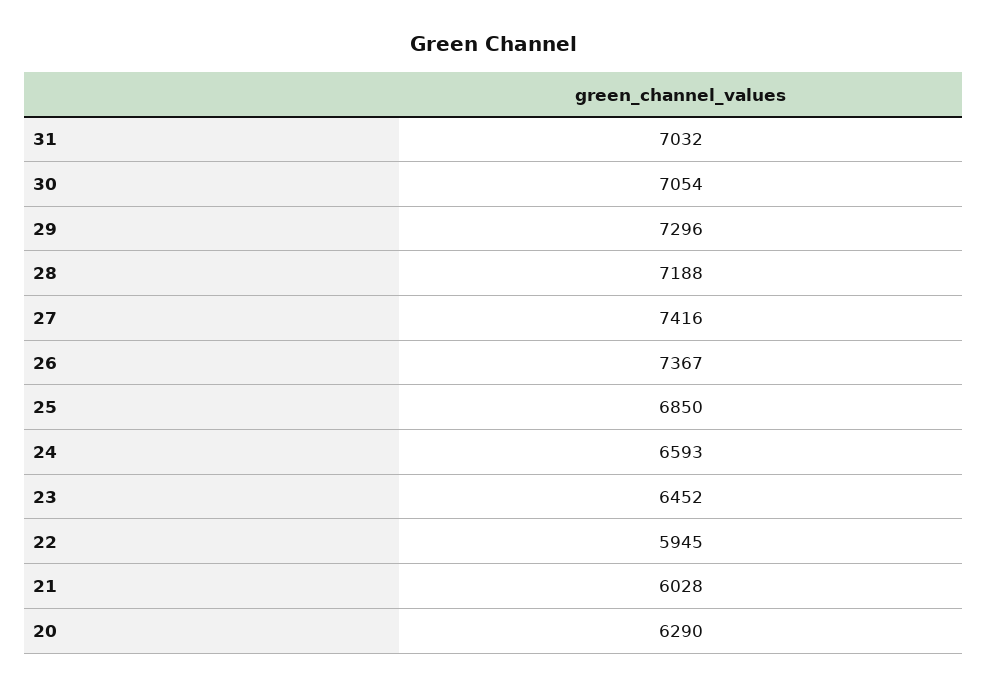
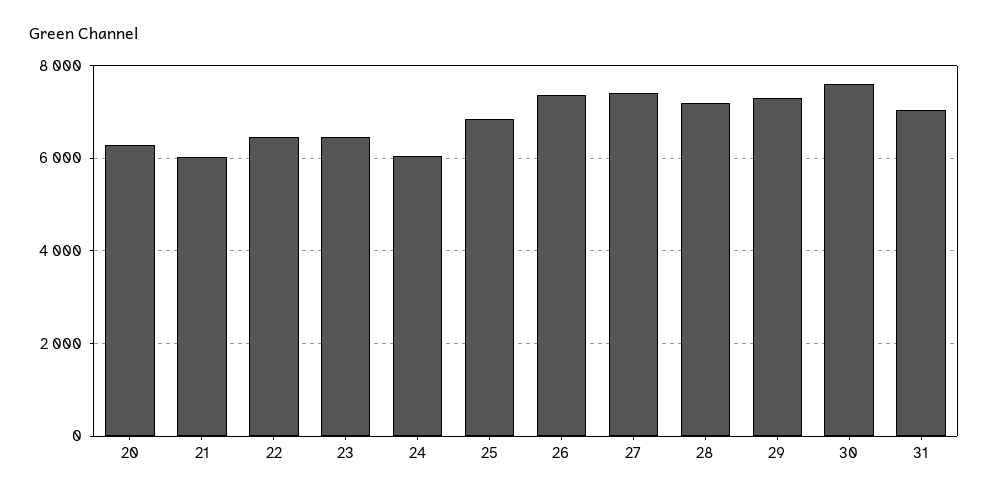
30: 7054 -> 7600
24: 6593 -> 6000
22: 5945 -> 6400

